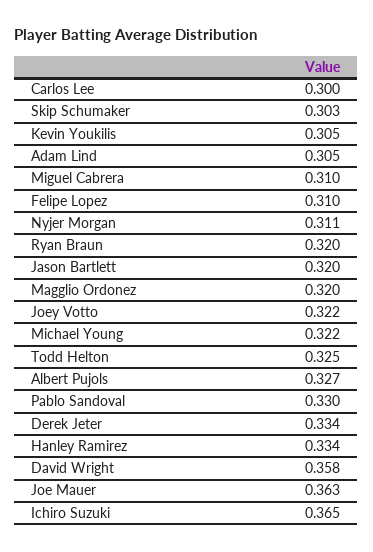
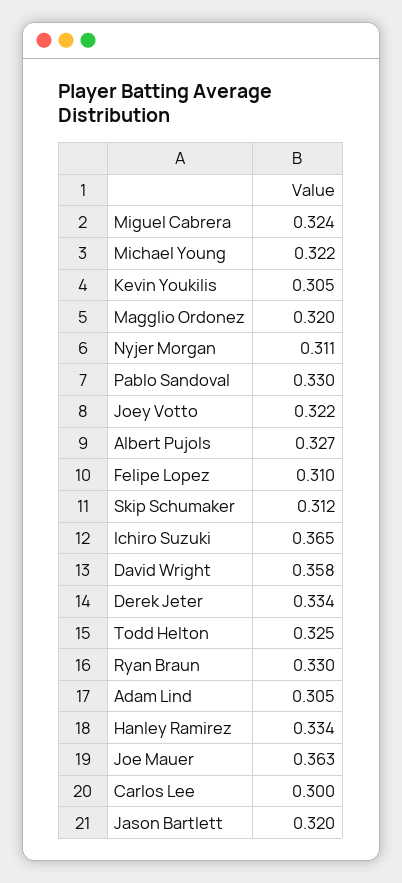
Skip Schumaker: 0.303 -> 0.312
Miguel Cabrera: 0.31 -> 0.324
Ryan Braun: 0.32 -> 0.33

